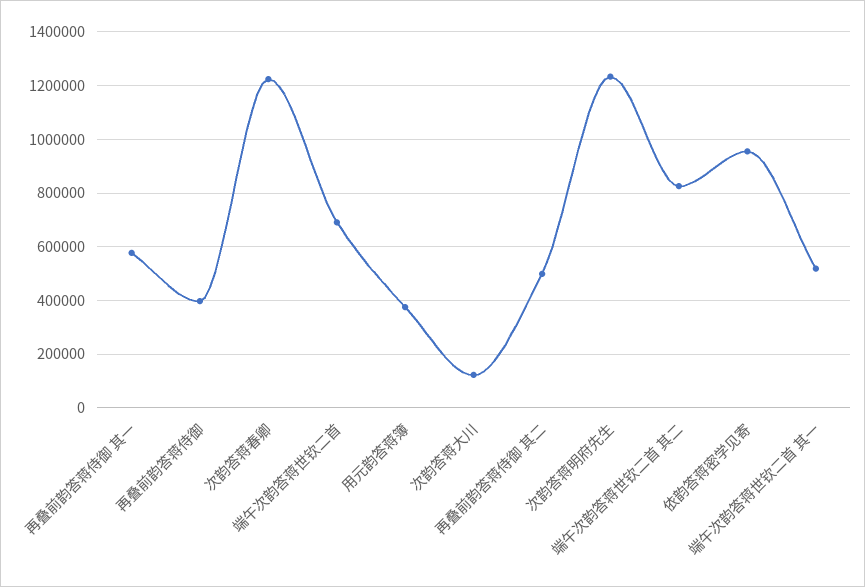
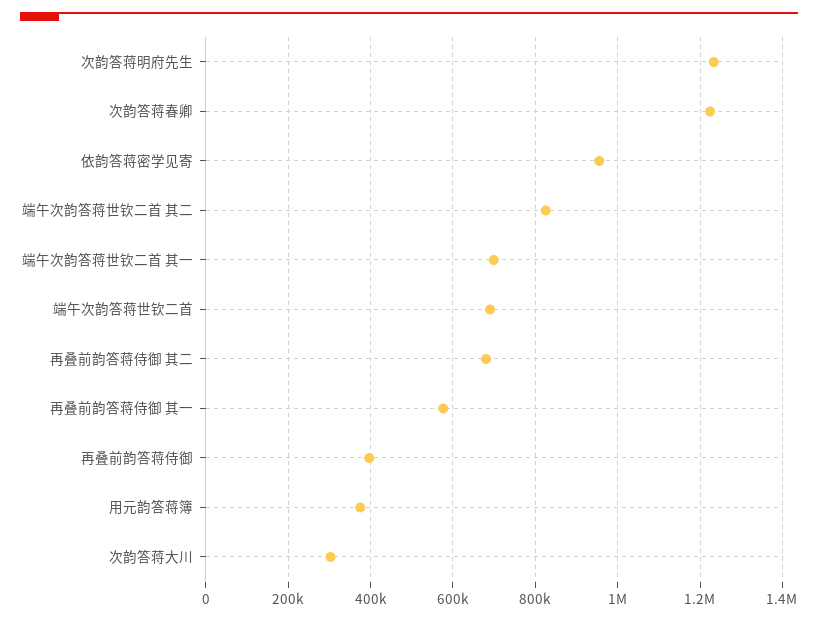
次韵答蒋大川: 125000 -> 300000
再叠前韵答蒋侍御 其二: 500000 -> 680000
端午次韵答蒋世钦二首 其一: 525000 -> 700000

